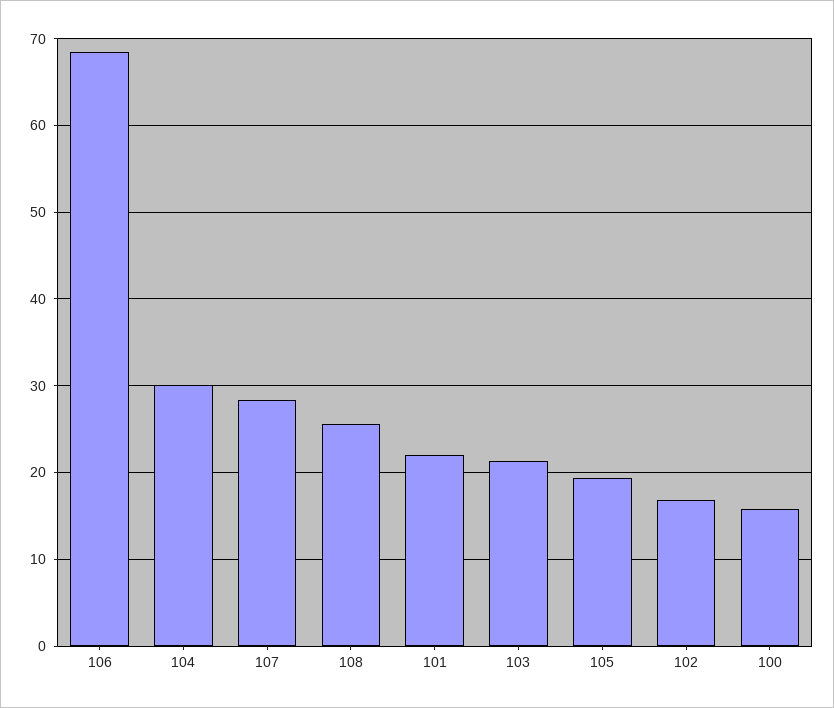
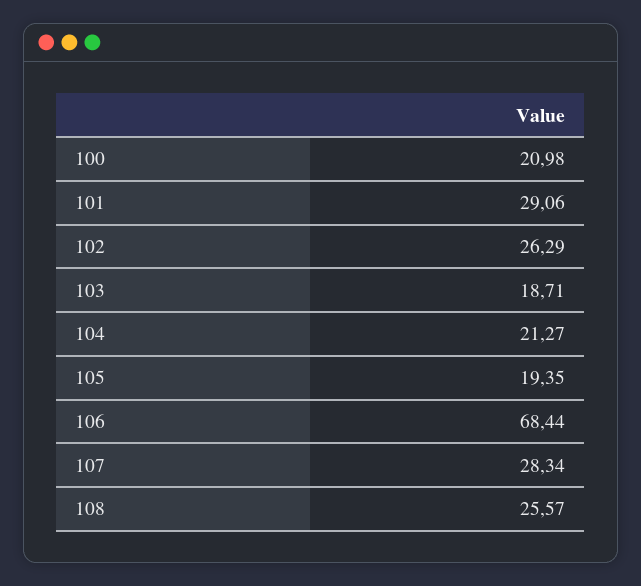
104: 30 -> 21.27
101: 22 -> 29.06
103: 21 -> 18.71
102: 17 -> 26.29
100: 16 -> 20.98

